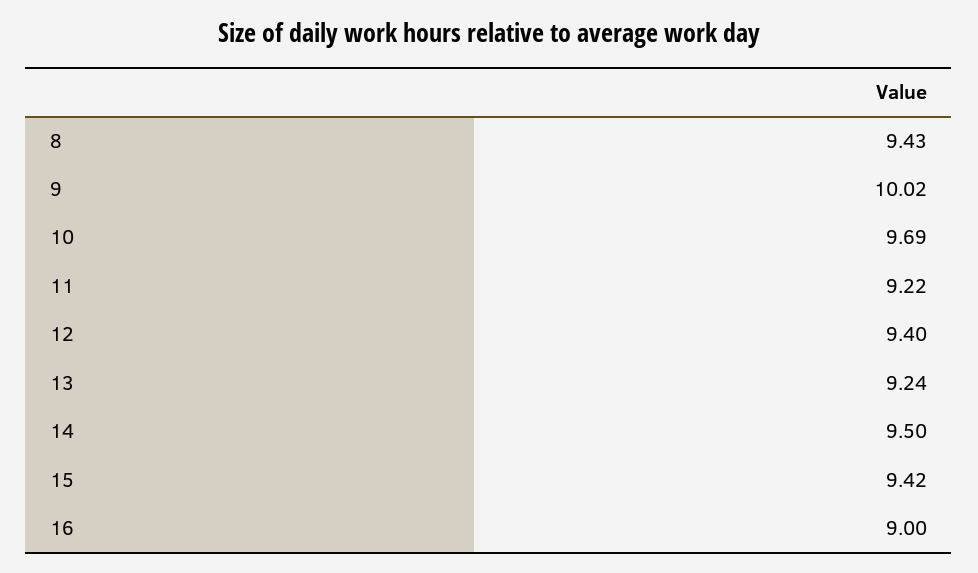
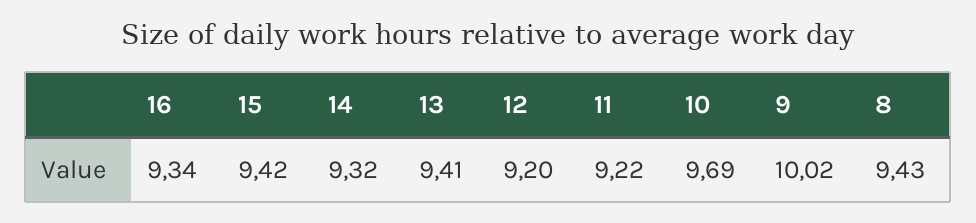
12: 9.4 -> 9.2
13: 9.24 -> 9.41
14: 9.5 -> 9.32
16: 9 -> 9.34

